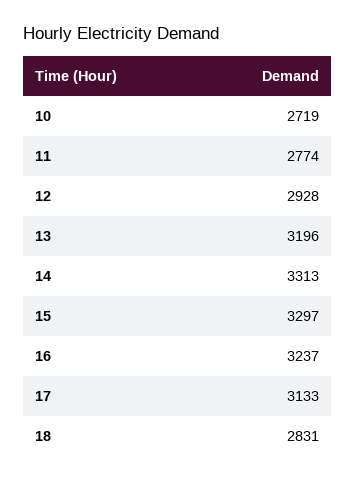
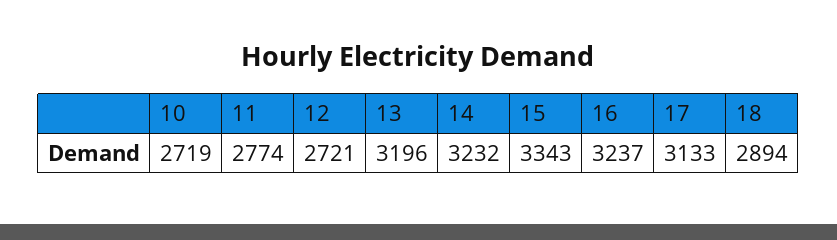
12: 2928 -> 2721
14: 3313 -> 3232
15: 3297 -> 3343
18: 2831 -> 2894

